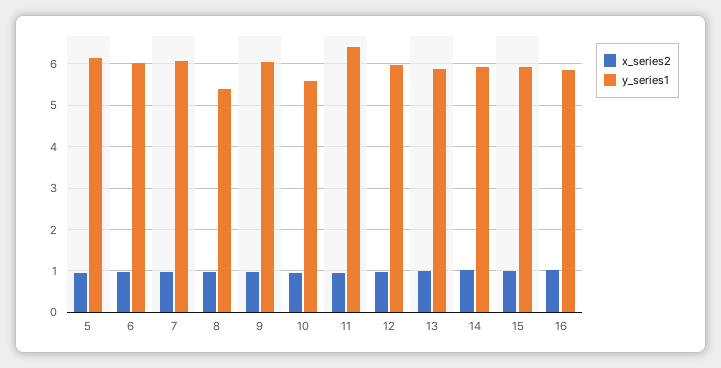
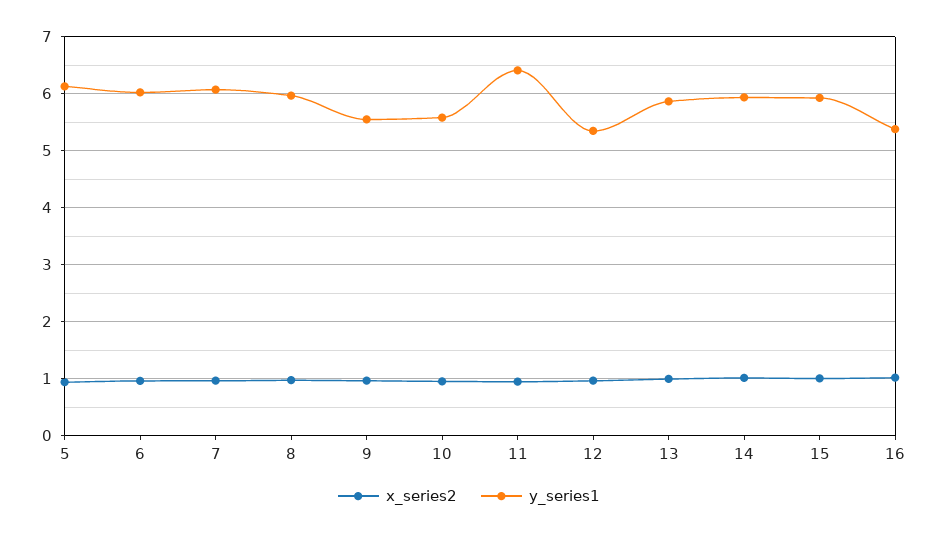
y_series1, 8: 5.4 -> 6
y_series1, 9: 6 -> 5.6
y_series1, 12: 6 -> 5.4
y_series1, 16: 5.8 -> 5.4

